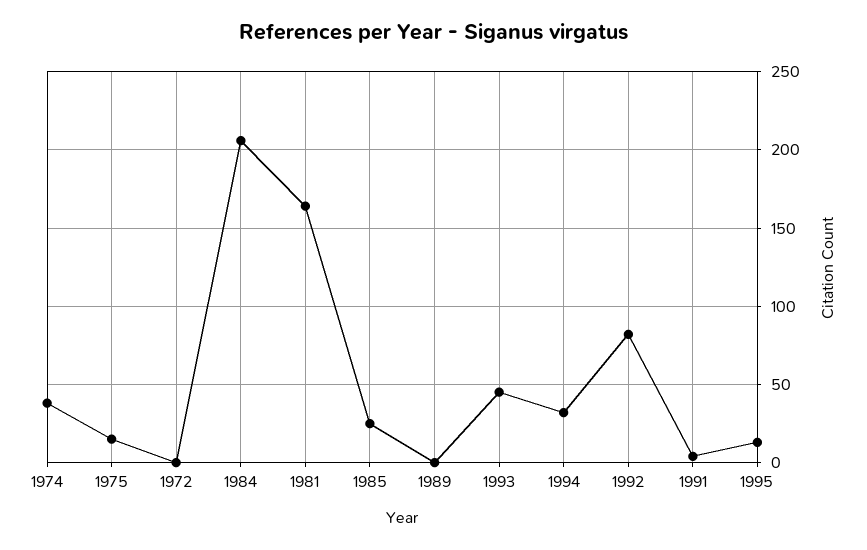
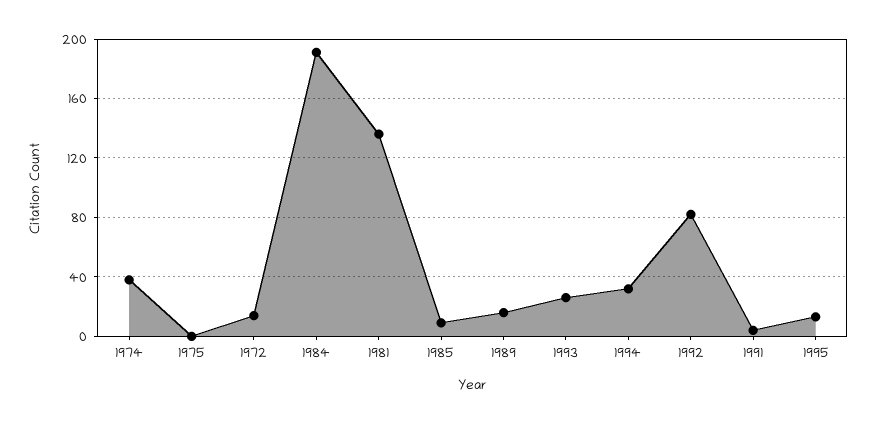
1975: 15 -> 0
1972: 0 -> 15
1984: 205 -> 190
1981: 165 -> 135
1985: 25 -> 10
1989: 0 -> 15
1993: 45 -> 25

